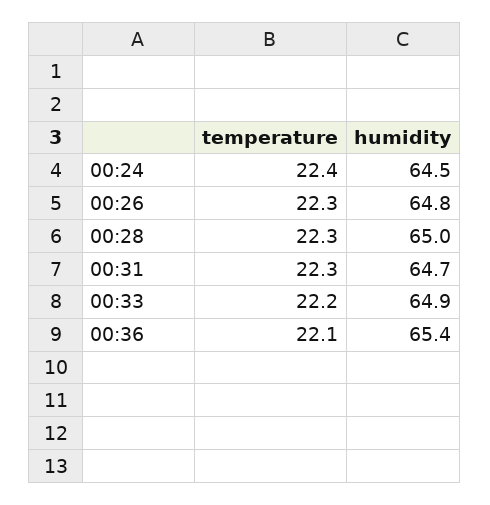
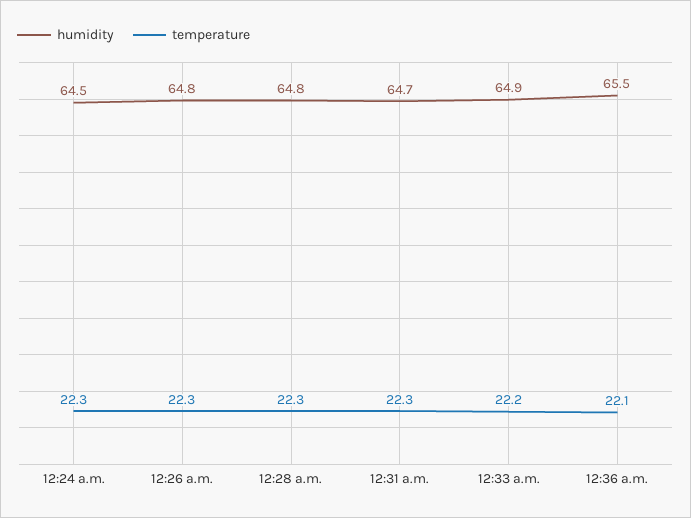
temperature, 00:24: 22.4 -> 22.3
humidity, 00:28: 65 -> 64.8
humidity, 00:36: 65.4 -> 65.5

